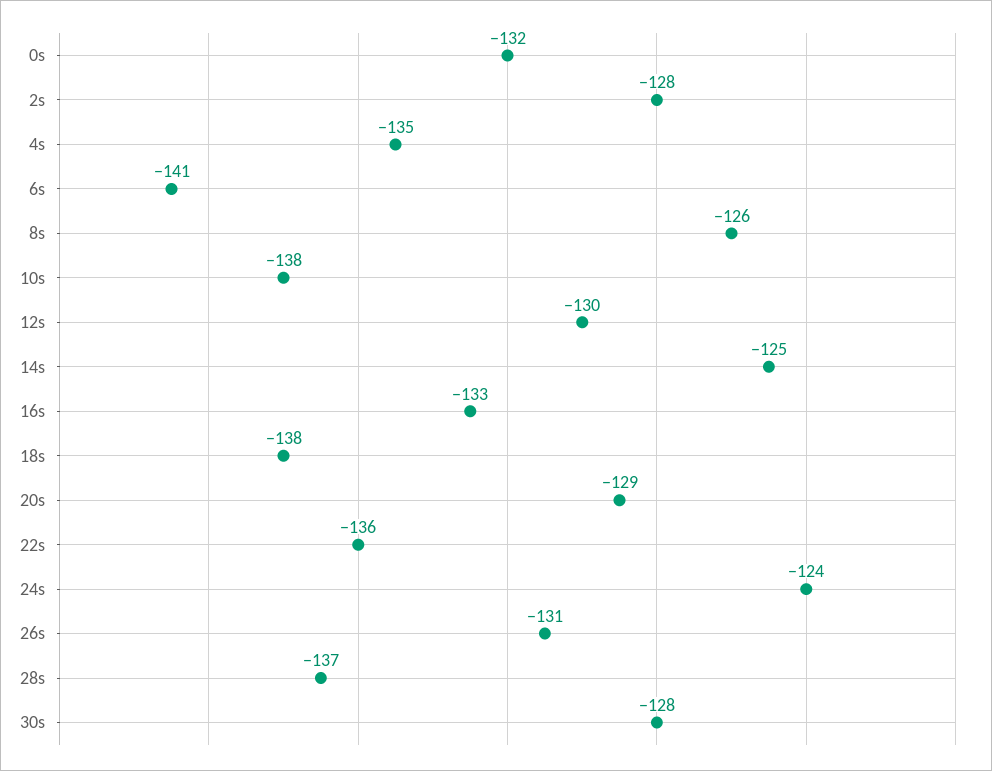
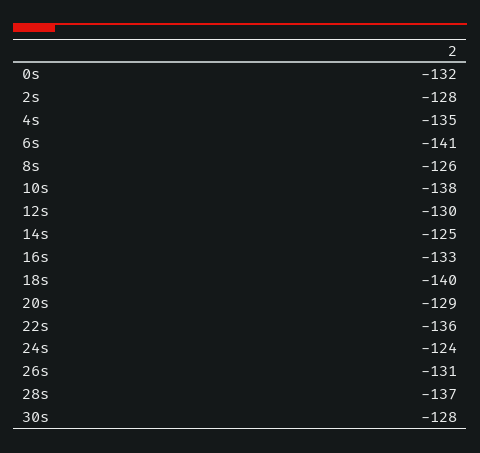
18s: -138 -> -140

